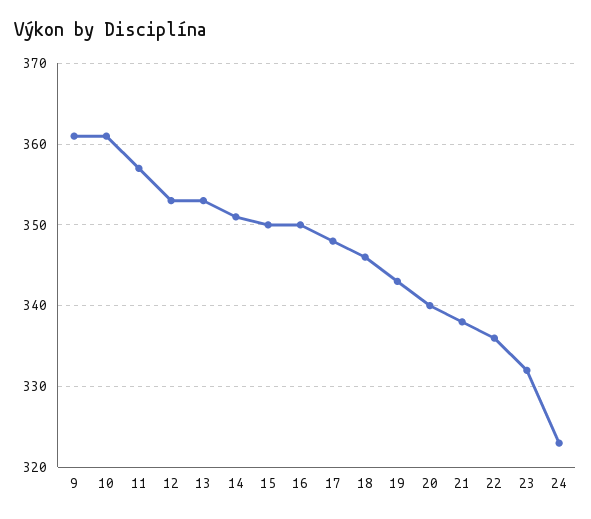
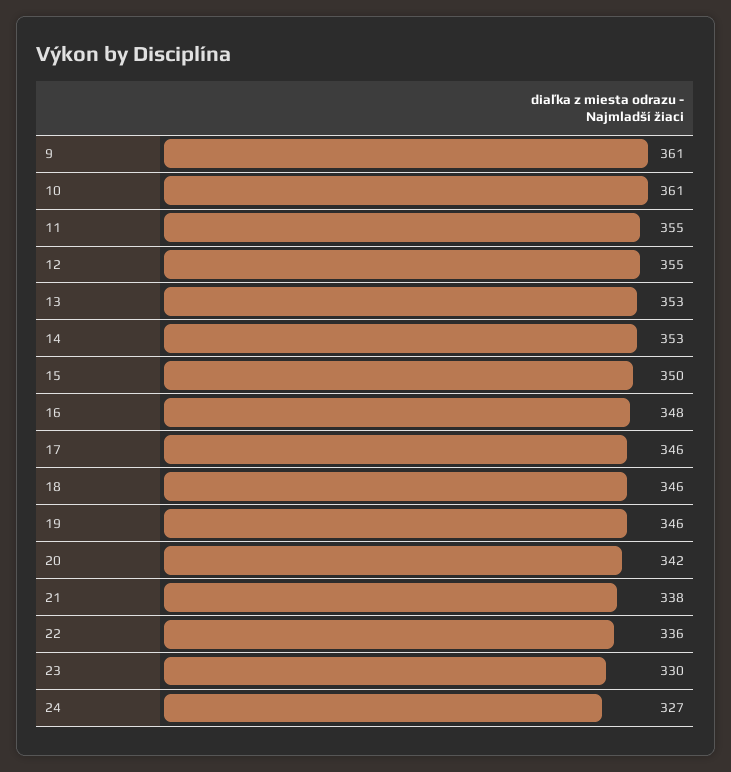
11: 357 -> 355
12: 353 -> 355
14: 351 -> 353
16: 350 -> 348
17: 348 -> 346
19: 343 -> 346
20: 340 -> 342
23: 332 -> 330
24: 323 -> 327

